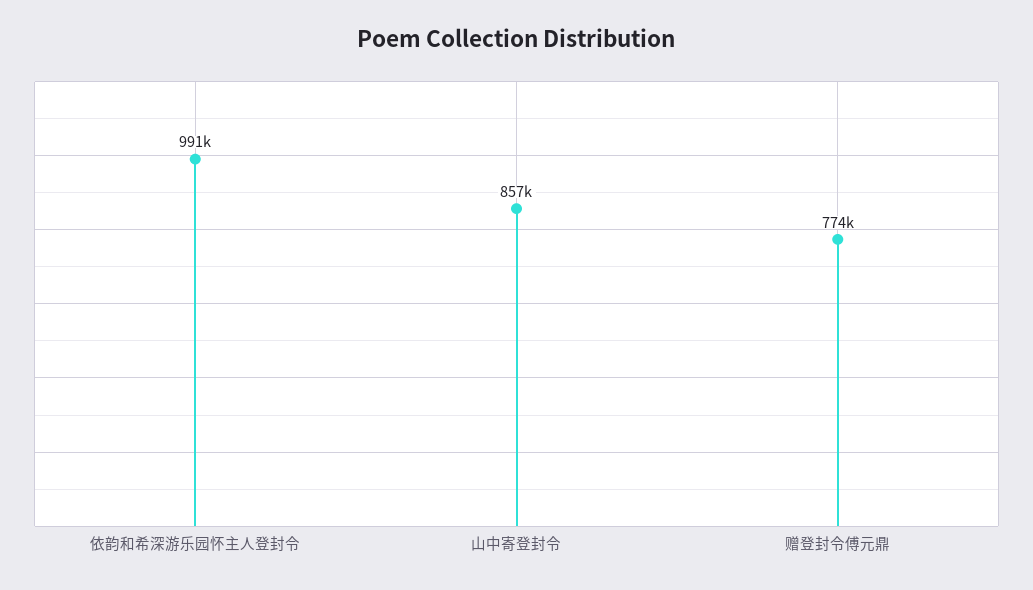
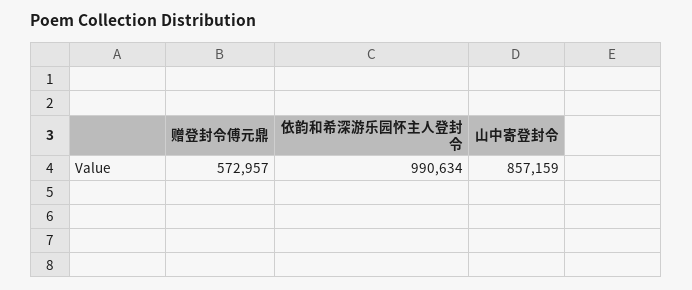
赠登封令傅元鼎: 774000 -> 572957

